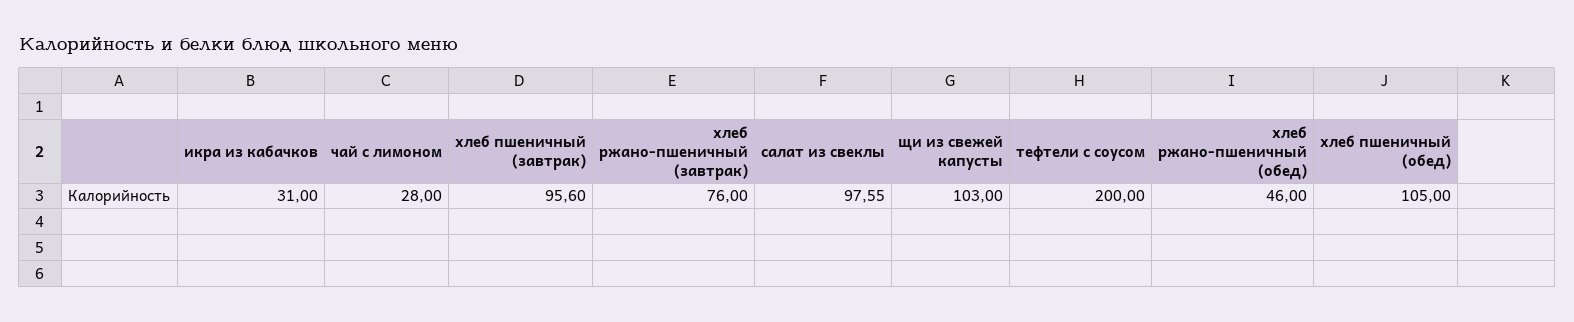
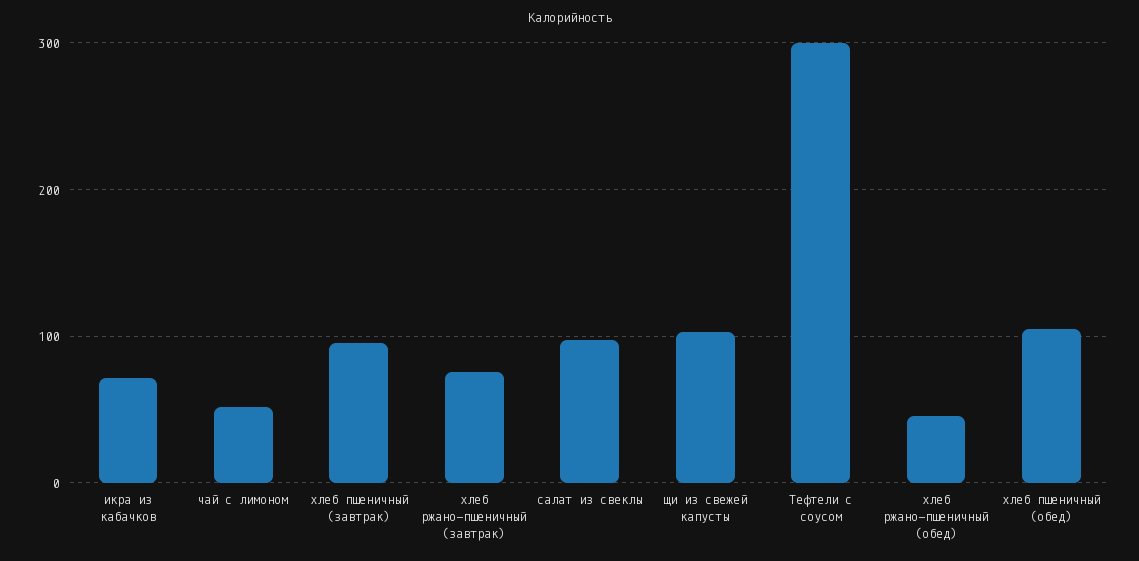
икра из кабачков: 31 -> 70
чай с лимоном: 28 -> 50
тефтели с соусом: 200 -> 300

